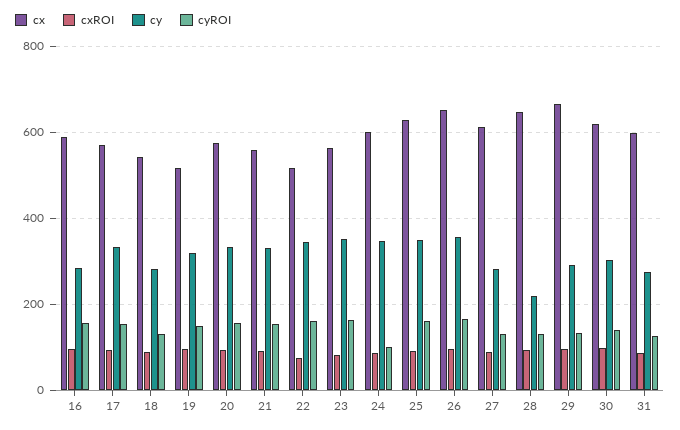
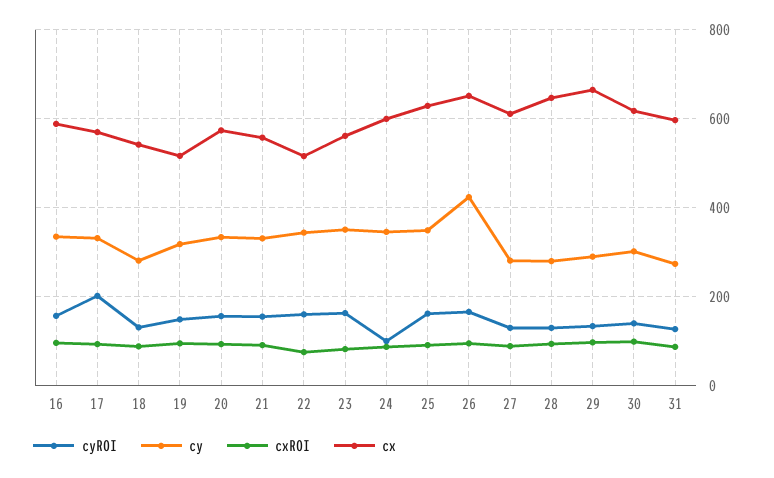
cy, 16: 280 -> 340
cyROI, 17: 160 -> 200
cy, 26: 360 -> 420
cy, 28: 220 -> 280

